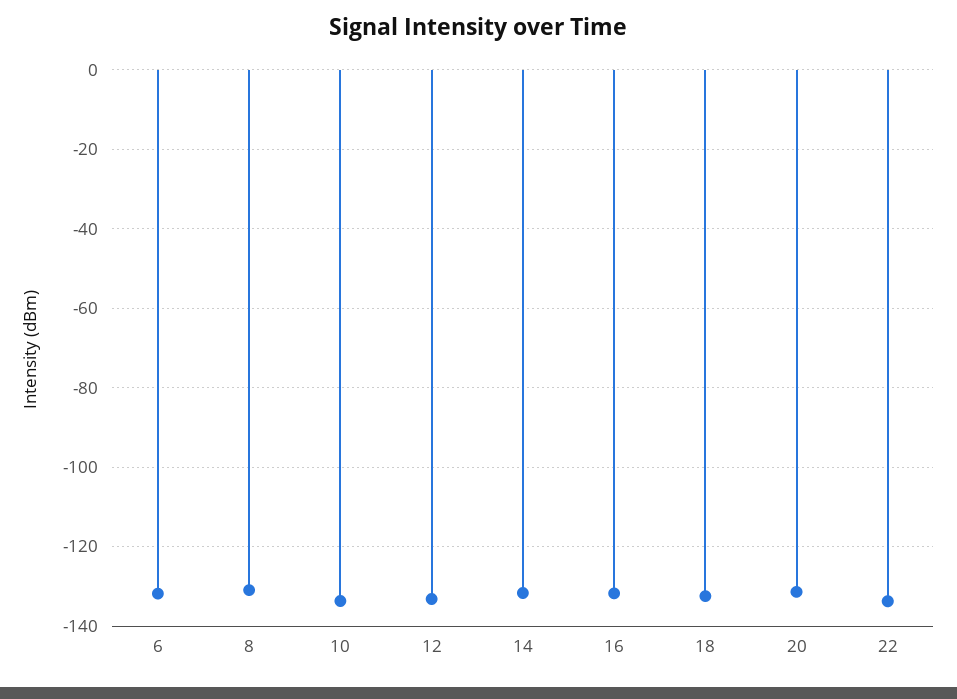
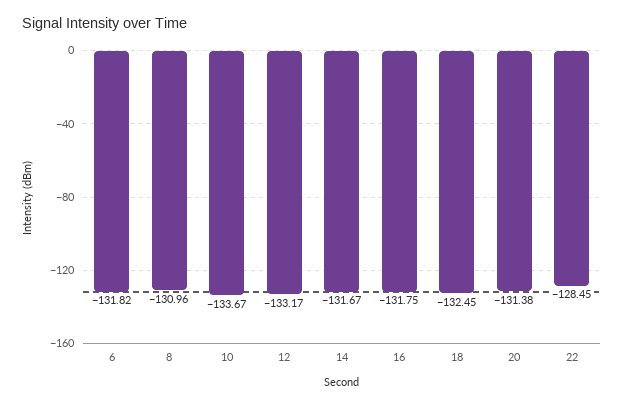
22: -134 -> -128.45

